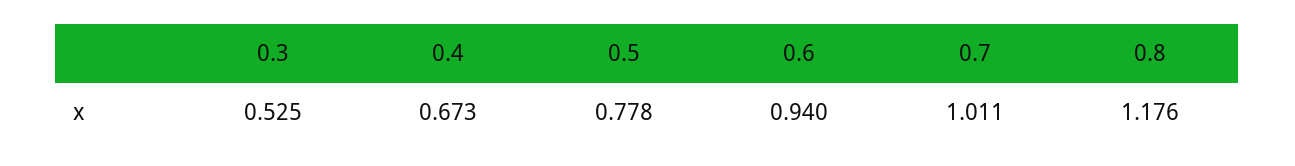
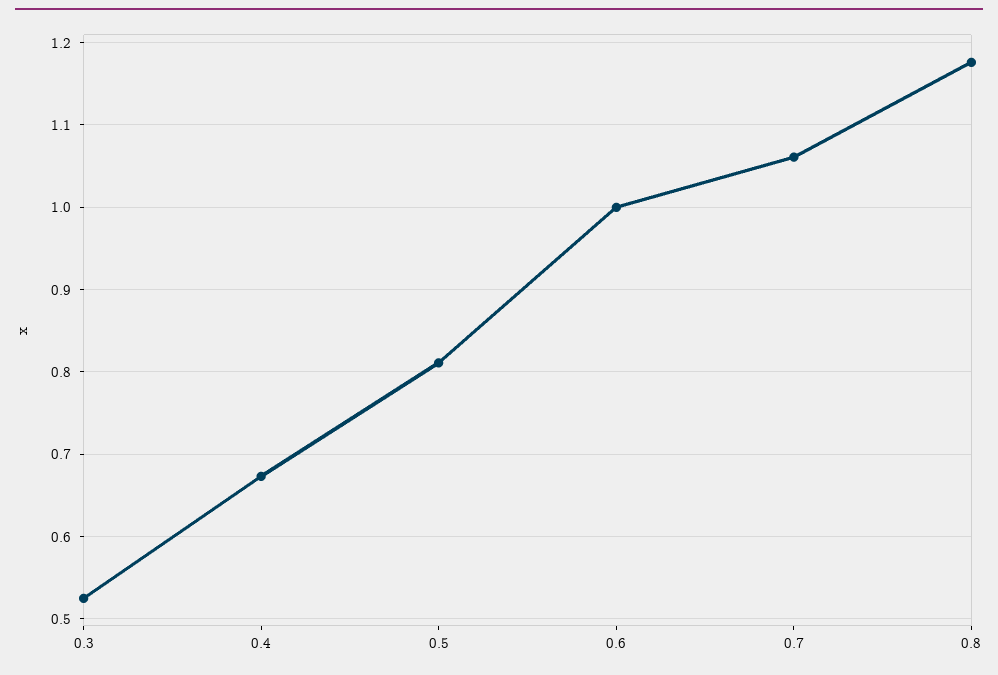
0.5: 0.778 -> 0.81
0.6: 0.94 -> 1
0.7: 1.011 -> 1.06

